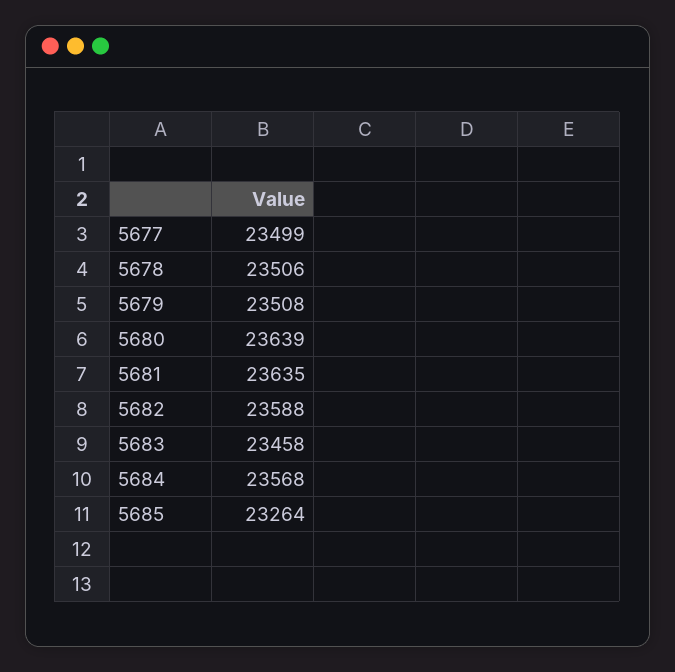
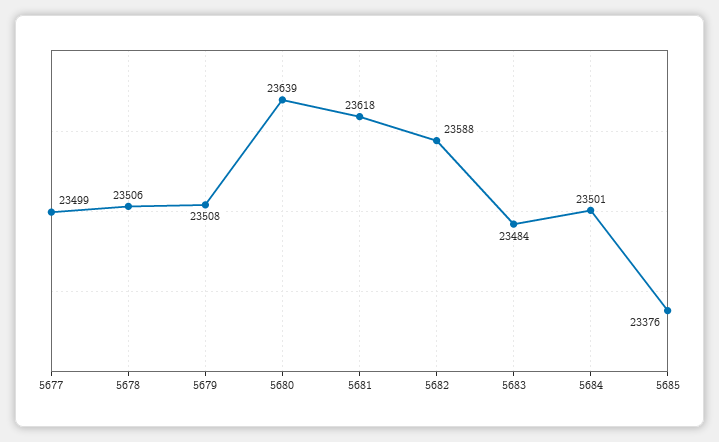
5681: 23635 -> 23618
5683: 23458 -> 23484
5684: 23568 -> 23501
5685: 23264 -> 23376

